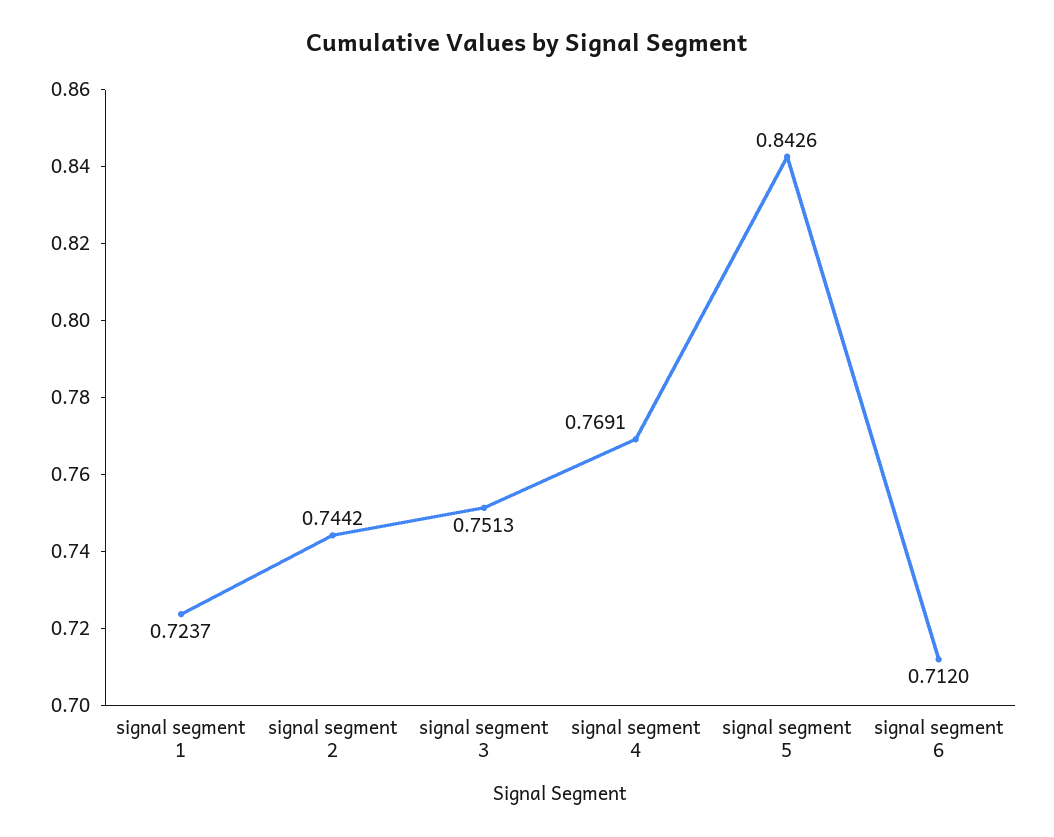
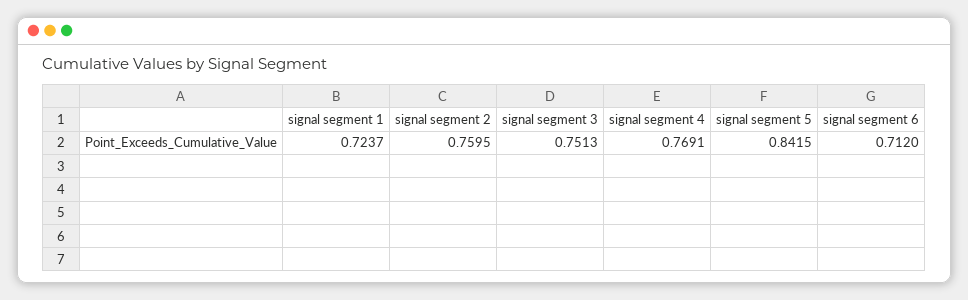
signal segment 2: 0.7442 -> 0.7595
signal segment 5: 0.8426 -> 0.8415

